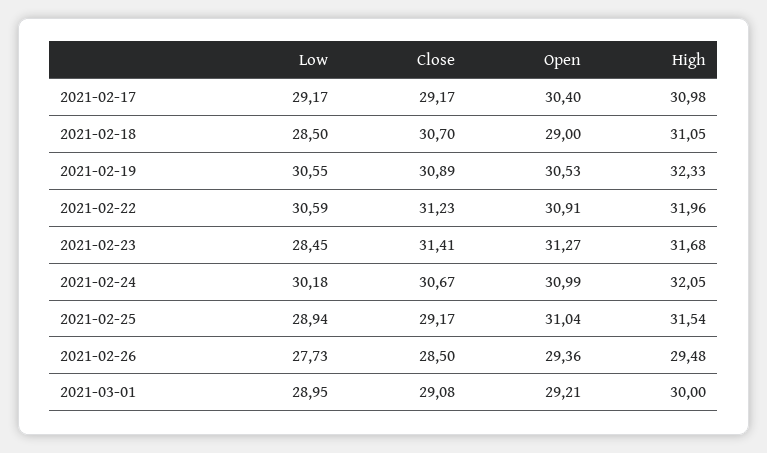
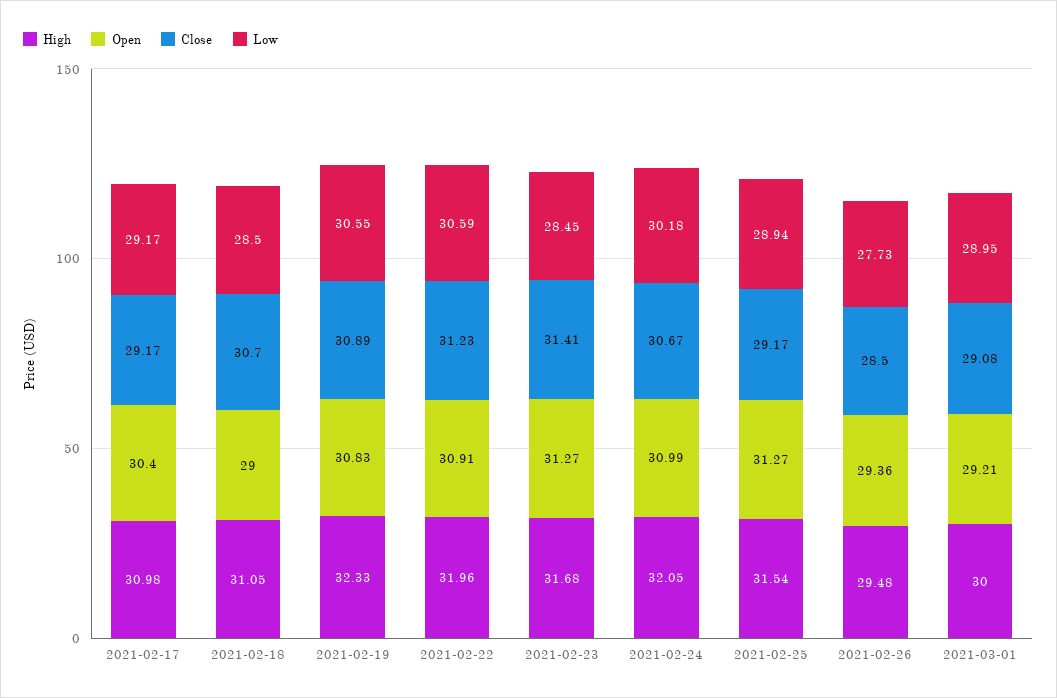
Open, 2021-02-19: 30.53 -> 30.83
Open, 2021-02-25: 31.04 -> 31.27

